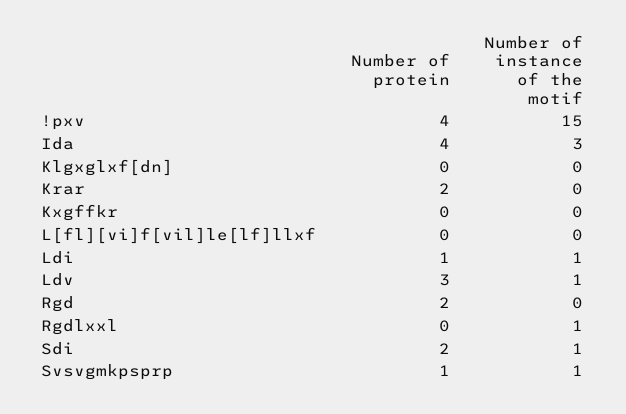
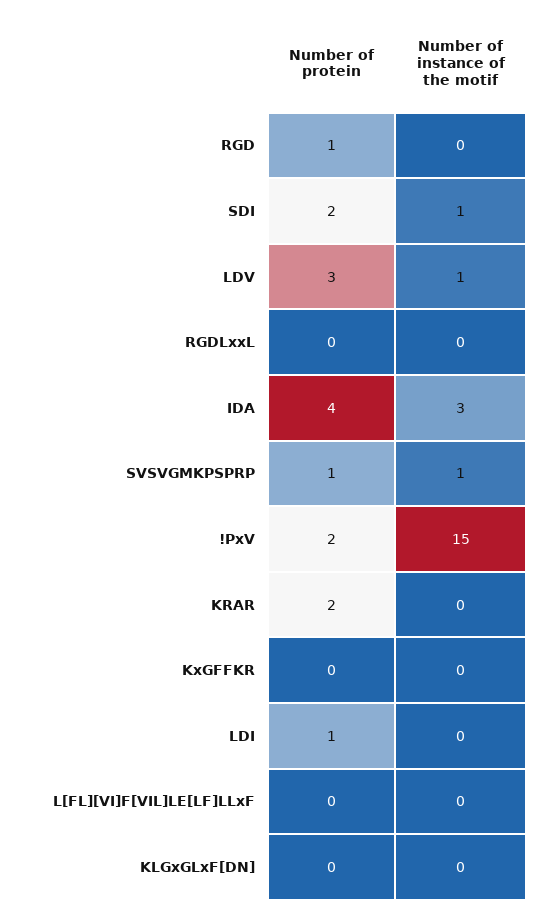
Number of protein, !pxv: 4 -> 2
Number of instance of the motif, Ldi: 1 -> 0
Number of protein, Rgd: 2 -> 1
Number of instance of the motif, Rgdlxxl: 1 -> 0

